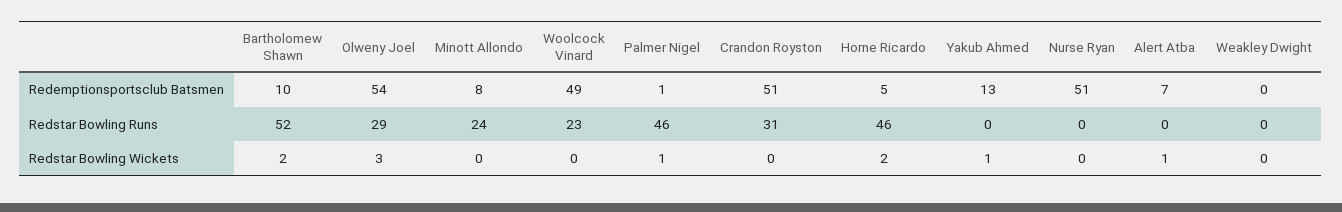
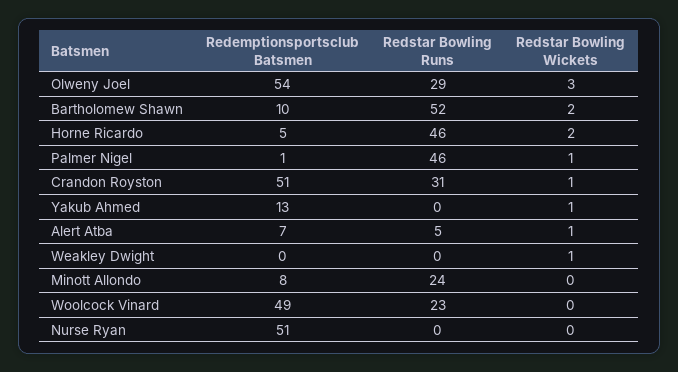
Alert Atba, Redstar Bowling Runs: 0 -> 5
Crandon Royston, Redstar Bowling Wickets: 0 -> 1
Weakley Dwight, Redstar Bowling Wickets: 0 -> 1

